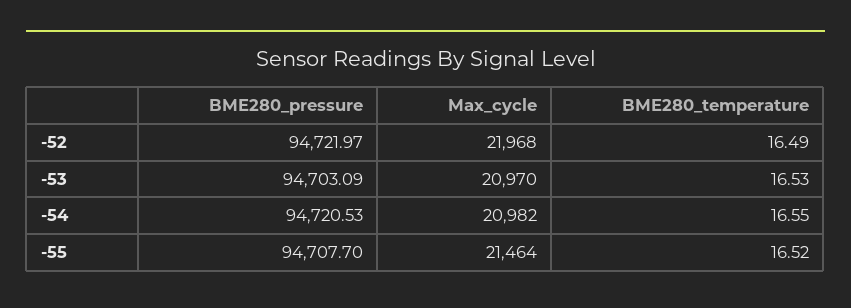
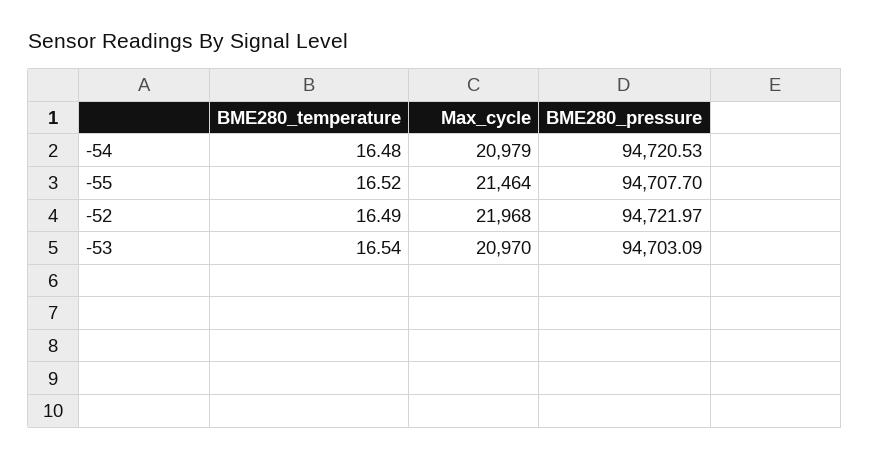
BME280_temperature, -53: 16.53 -> 16.54
Max_cycle, -54: 20982 -> 20979
BME280_temperature, -54: 16.55 -> 16.48

